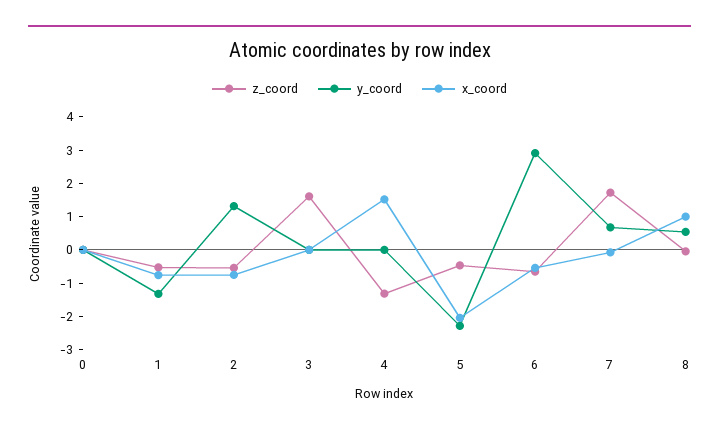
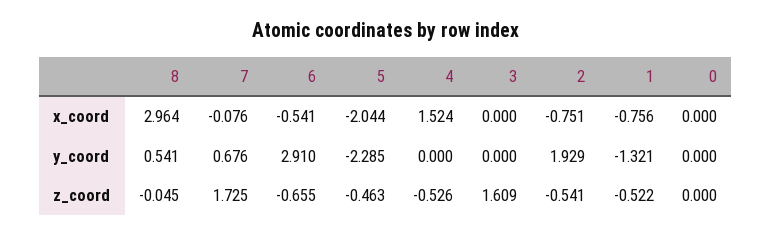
y_coord, 2: 1.25 -> 1.929
z_coord, 4: -1.25 -> -0.526
x_coord, 8: 1 -> 2.964

